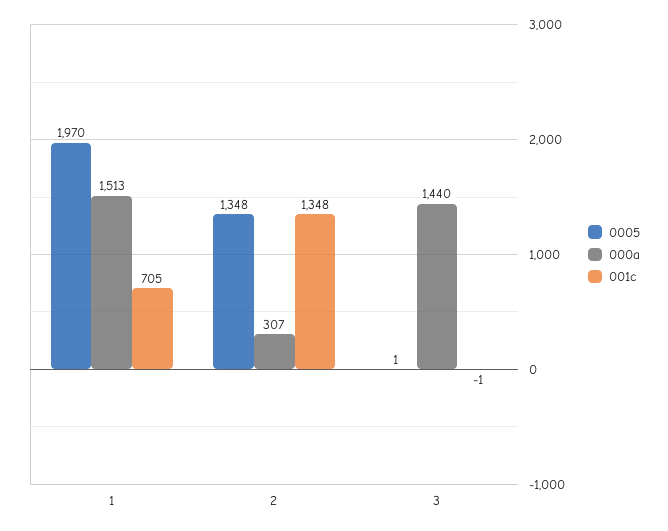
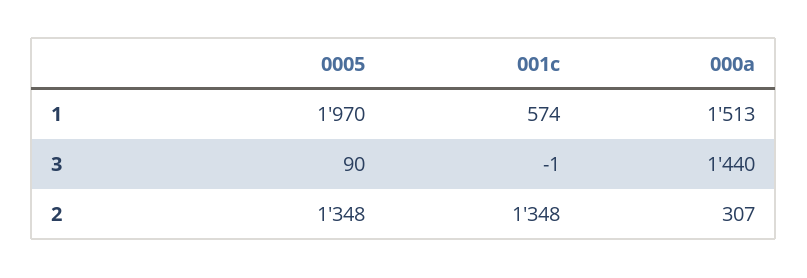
001c, 1: 705 -> 574
0005, 3: 1 -> 90

